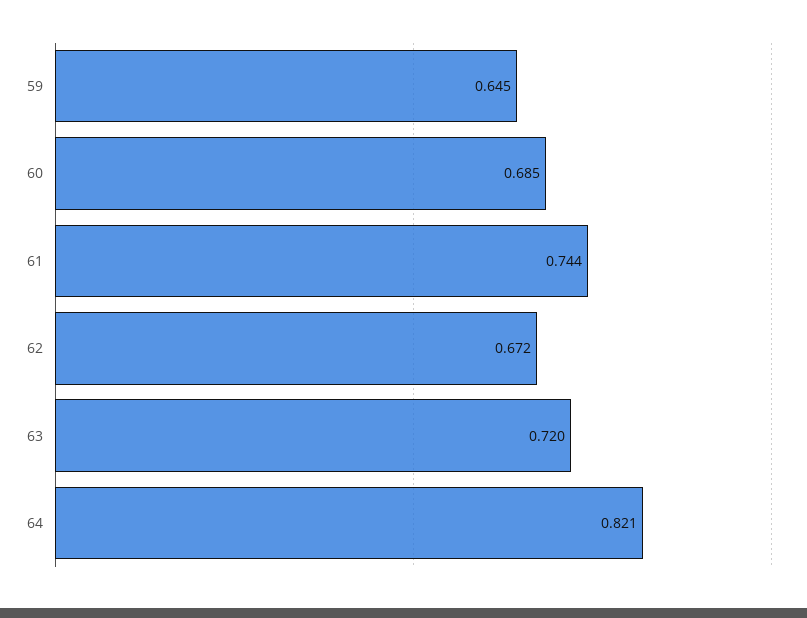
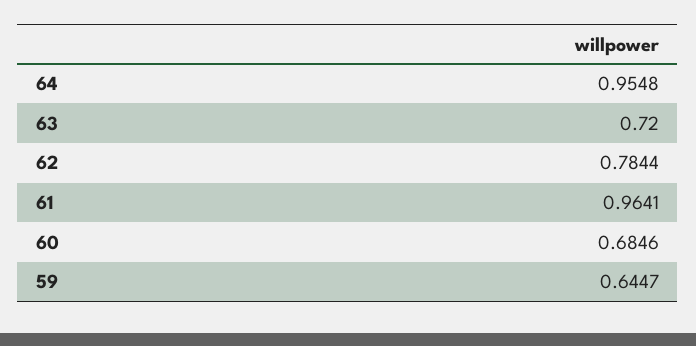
61: 0.744 -> 0.9641
62: 0.672 -> 0.7844
64: 0.821 -> 0.9548

